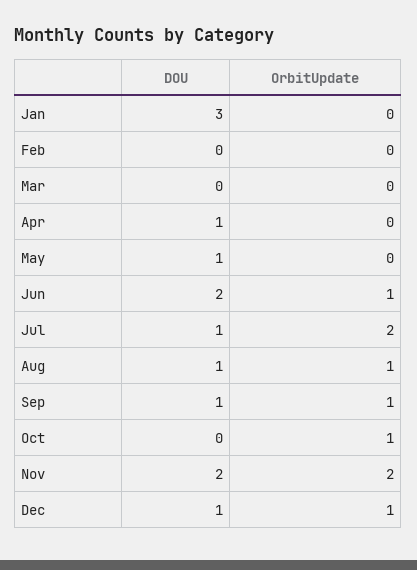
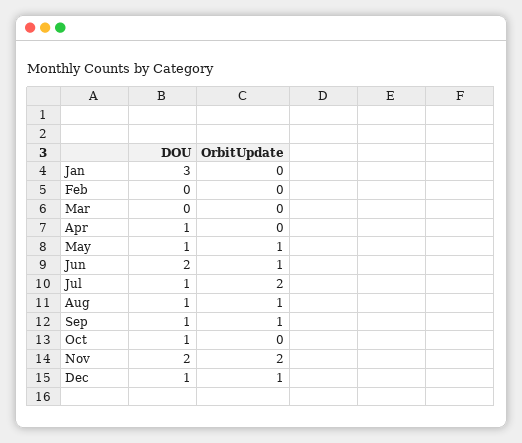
OrbitUpdate, May: 0 -> 1
DOU, Oct: 0 -> 1
OrbitUpdate, Oct: 1 -> 0

